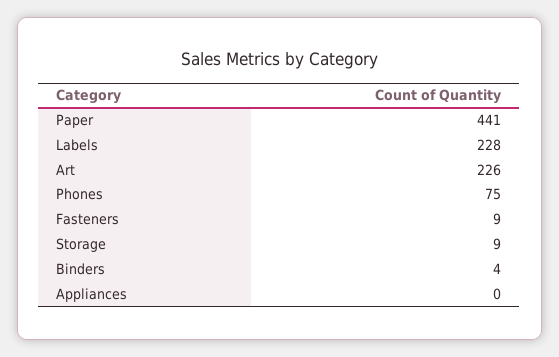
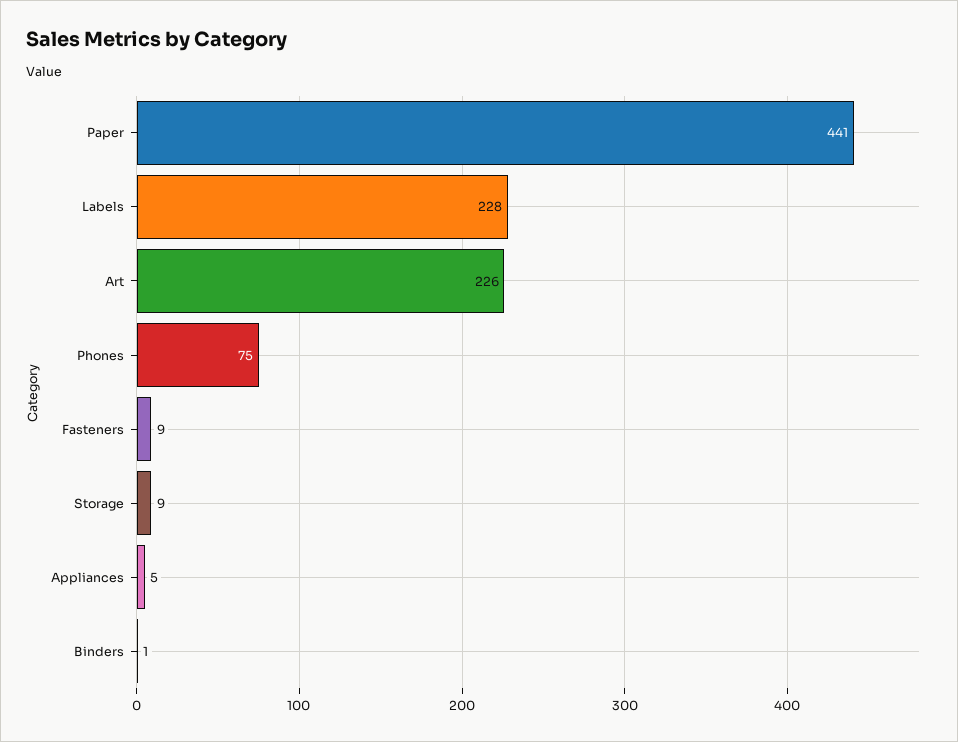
Binders: 4 -> 1
Appliances: 0 -> 5

